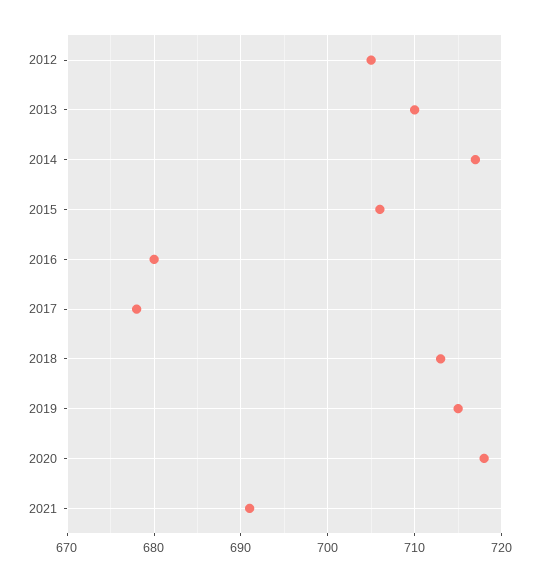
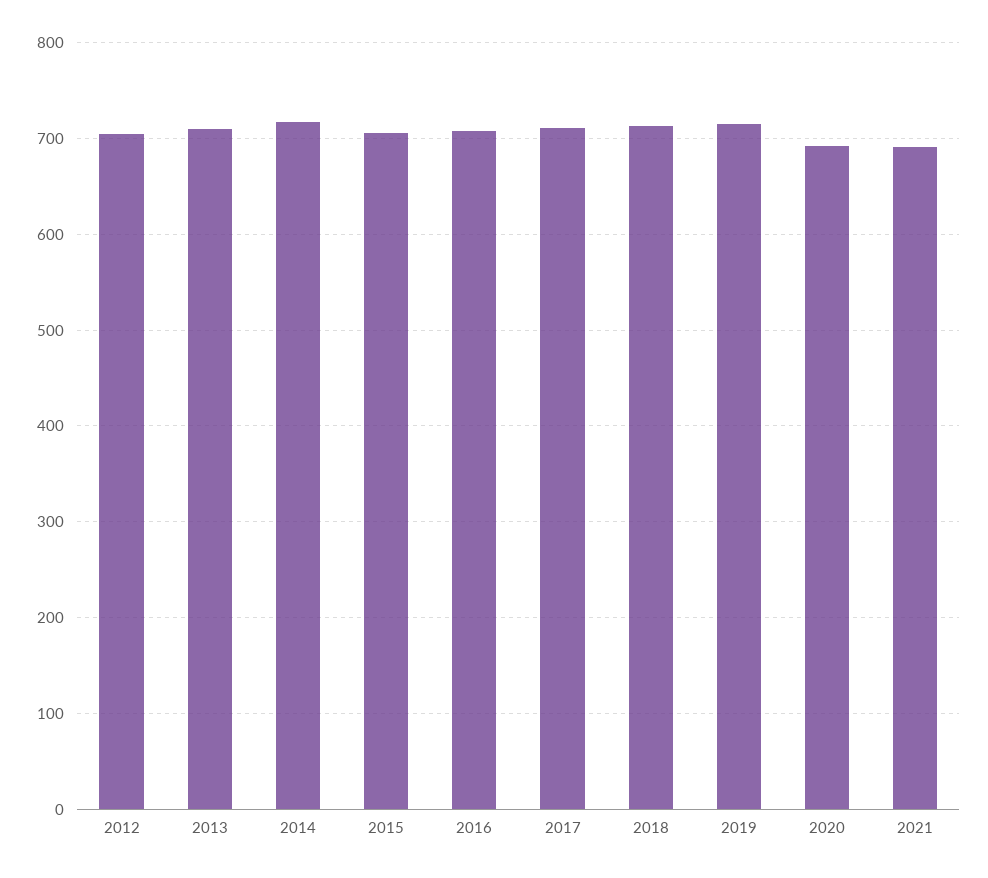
2016: 680 -> 710
2017: 678 -> 710
2020: 718 -> 690

